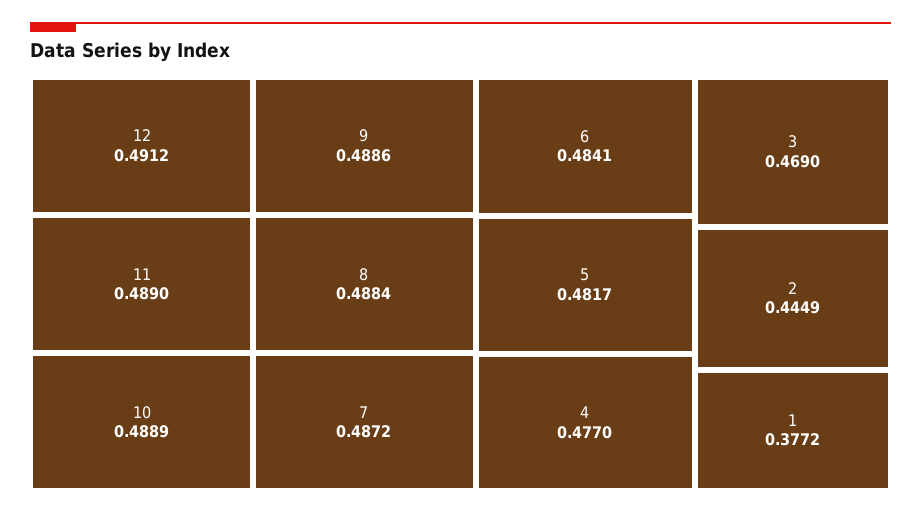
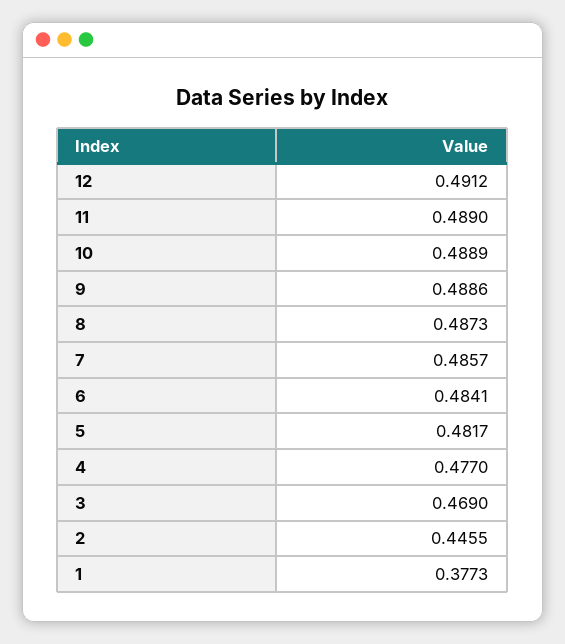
8: 0.4884 -> 0.4873
7: 0.4872 -> 0.4857
2: 0.4449 -> 0.4455
1: 0.3772 -> 0.3773

